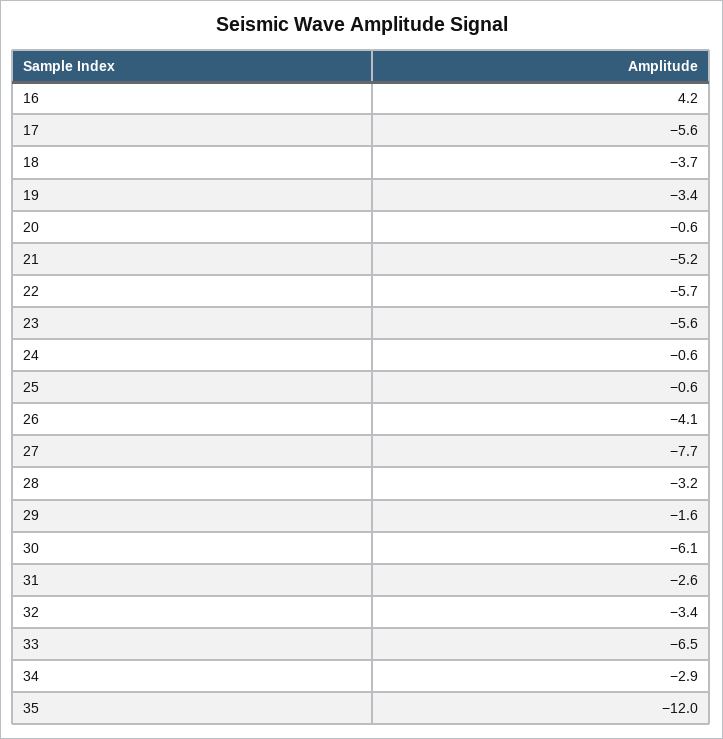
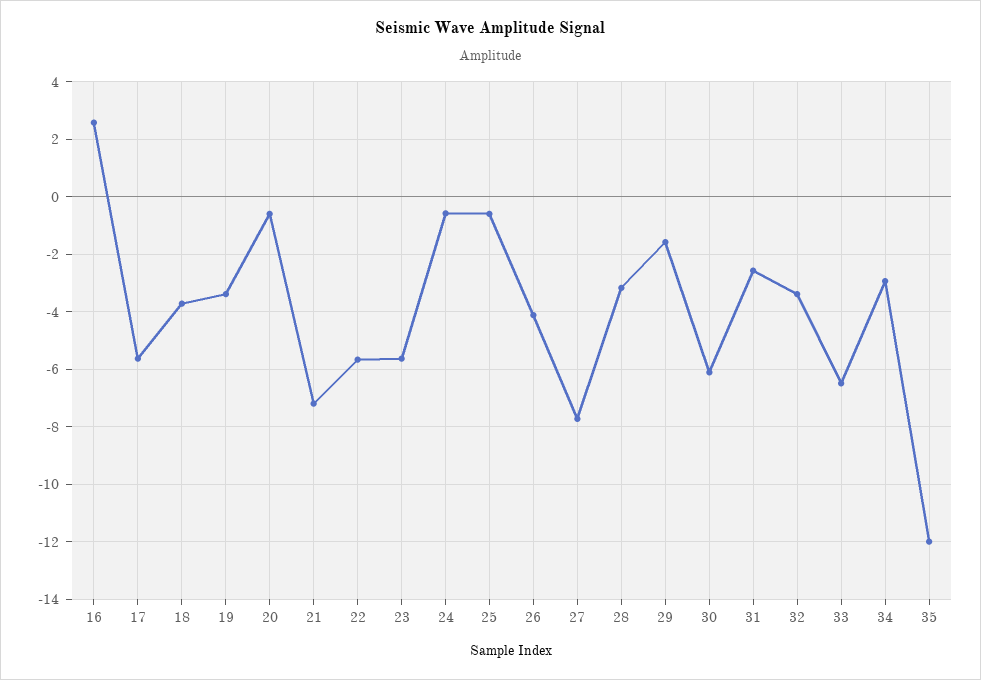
16: 4.2 -> 2.5
21: -5.2 -> -7.25

